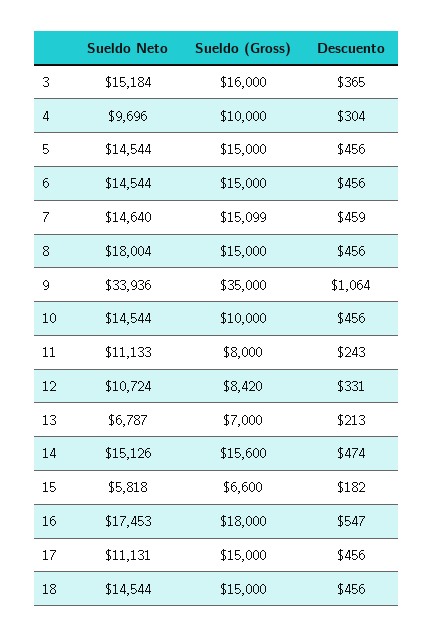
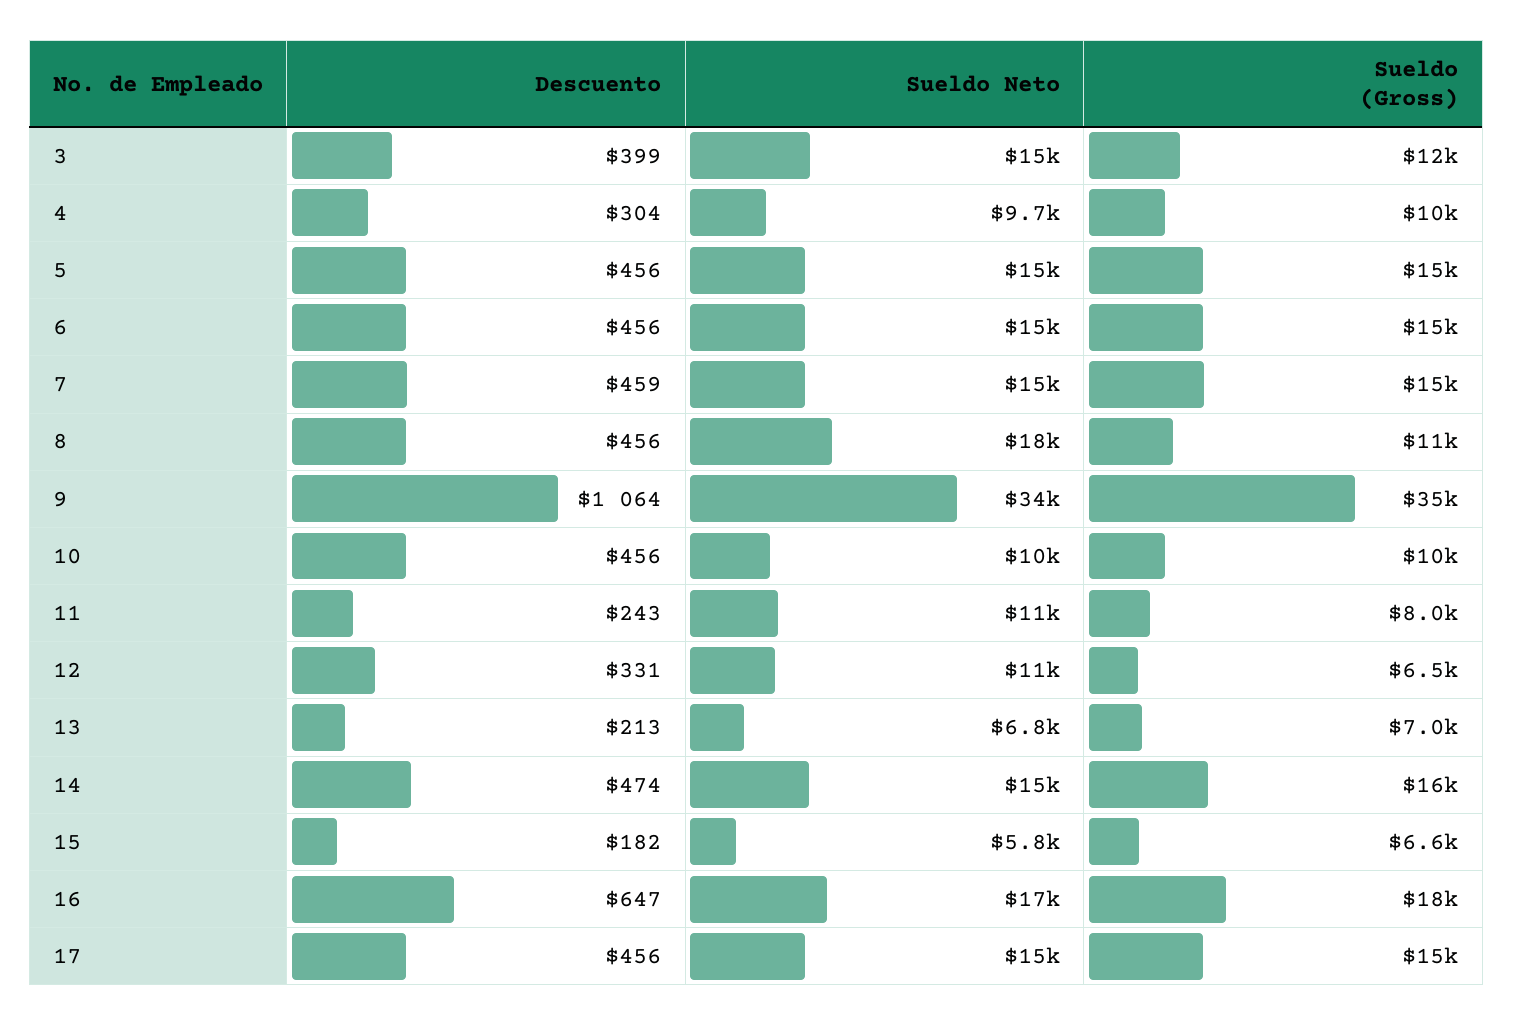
Sueldo (Gross), 3: 16000 -> 12000
Descuento, 3: 365 -> 399
Sueldo (Gross), 8: 15000 -> 11000
Sueldo Neto, 10: 14544 -> 10000
Sueldo (Gross), 12: 8420 -> 6500
Descuento, 16: 547 -> 647
Sueldo Neto, 17: 11131 -> 15000
Sueldo Neto, 18: 14544 -> none
Sueldo (Gross), 18: 15000 -> none
Descuento, 18: 456 -> none

